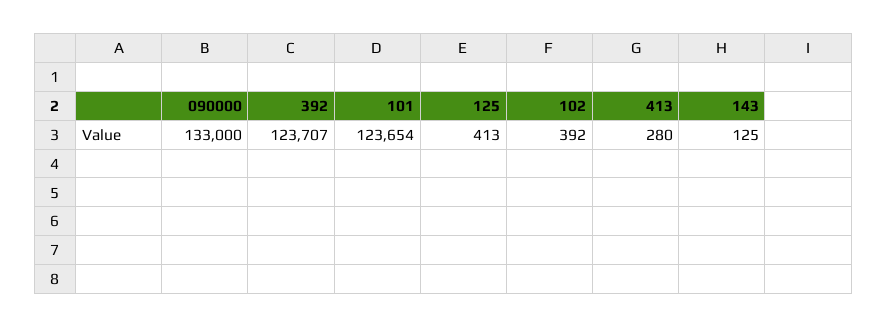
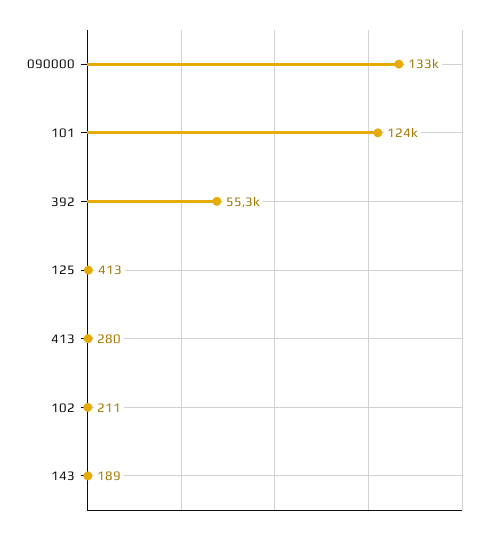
392: 123707 -> 55300
102: 392 -> 211
143: 125 -> 189

